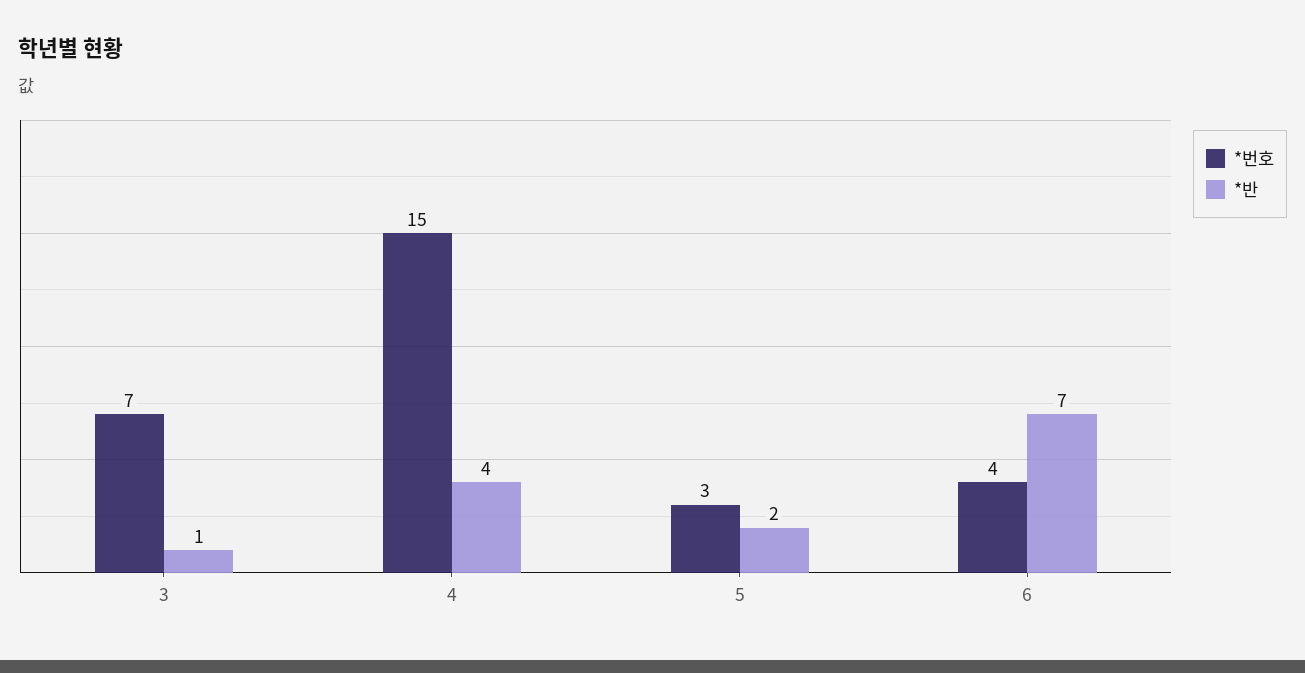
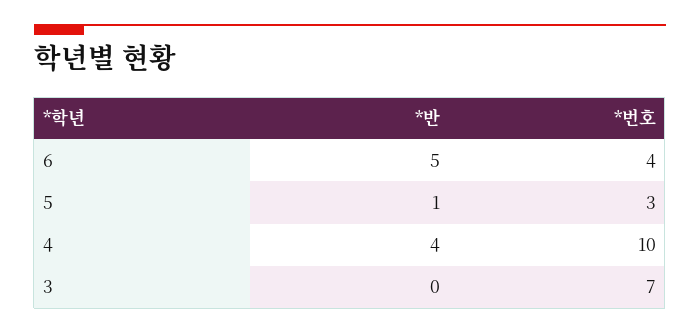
*반, 3: 1 -> 0
*번호, 4: 15 -> 10
*반, 5: 2 -> 1
*반, 6: 7 -> 5

